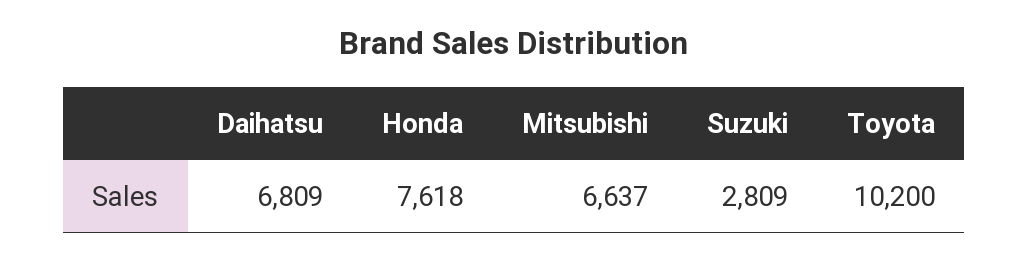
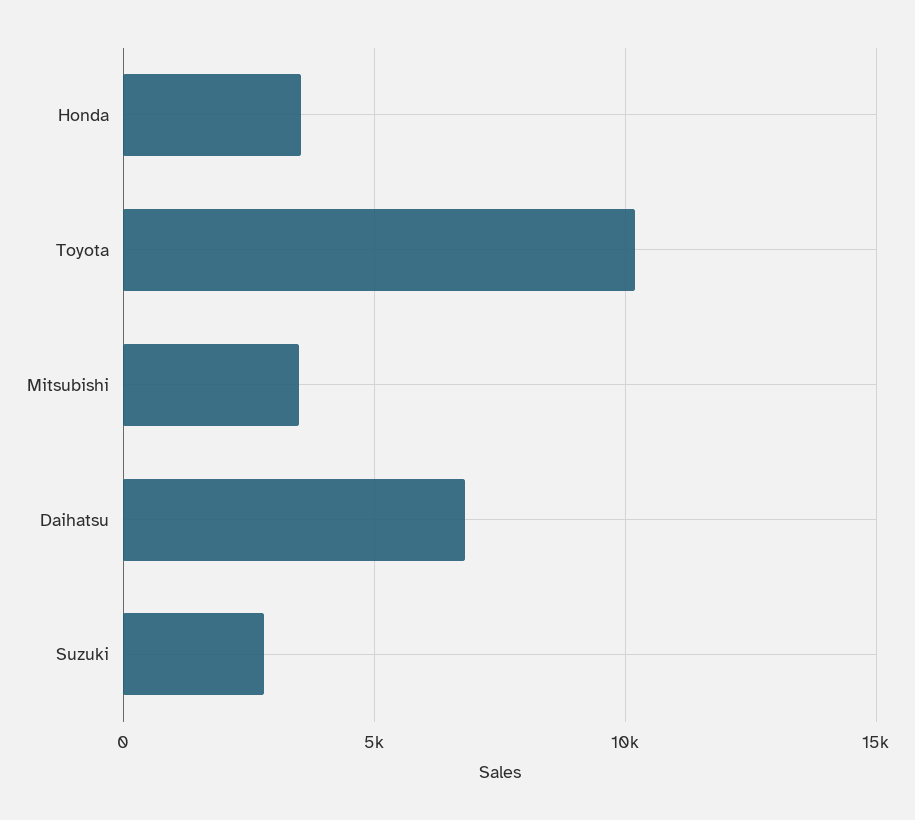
Honda: 7618 -> 3500
Mitsubishi: 6637 -> 3500

